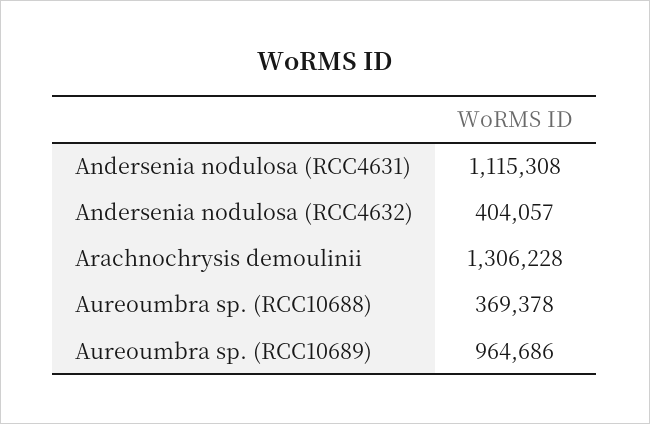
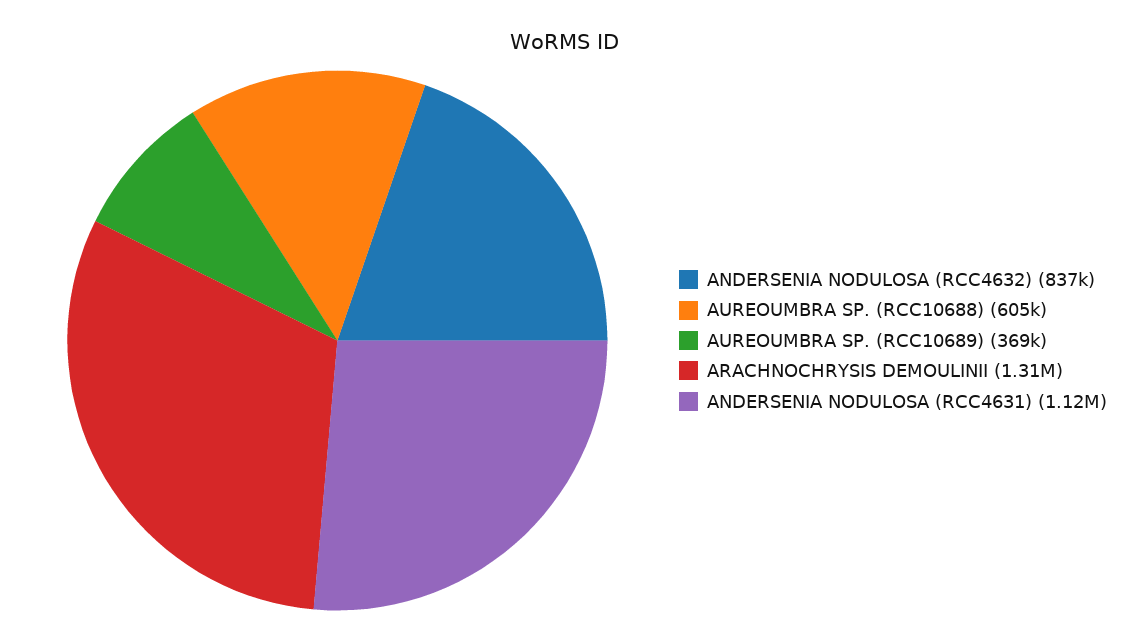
Andersenia nodulosa (RCC4632): 404057 -> 837000
Aureoumbra sp. (RCC10688): 369378 -> 605000
Aureoumbra sp. (RCC10689): 964686 -> 369000

